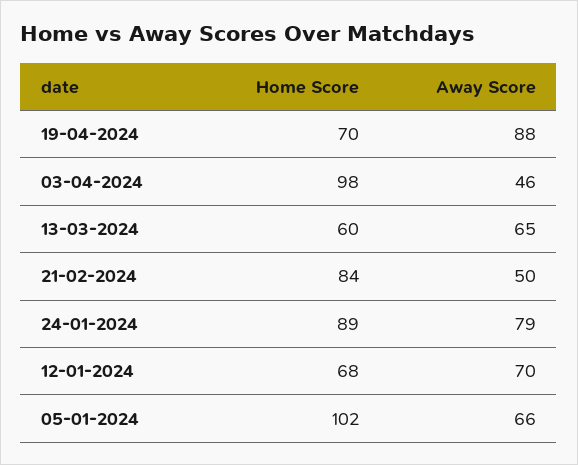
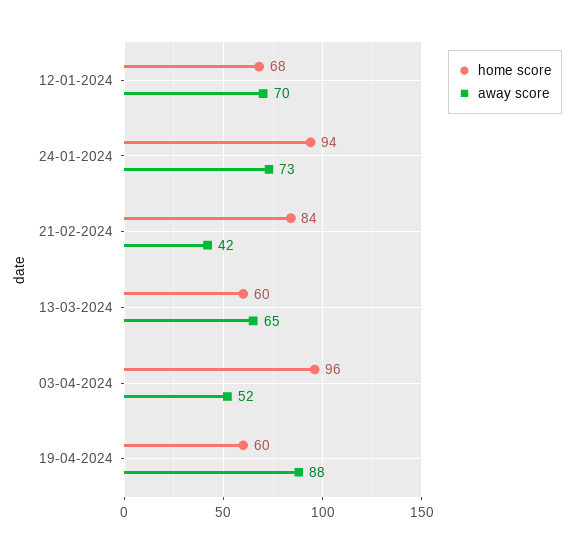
Home Score, 19-04-2024: 70 -> 60
Home Score, 03-04-2024: 98 -> 96
Away Score, 03-04-2024: 46 -> 52
Away Score, 21-02-2024: 50 -> 42
Home Score, 24-01-2024: 89 -> 94
Away Score, 24-01-2024: 79 -> 73
Home Score, 05-01-2024: 102 -> none
Away Score, 05-01-2024: 66 -> none

